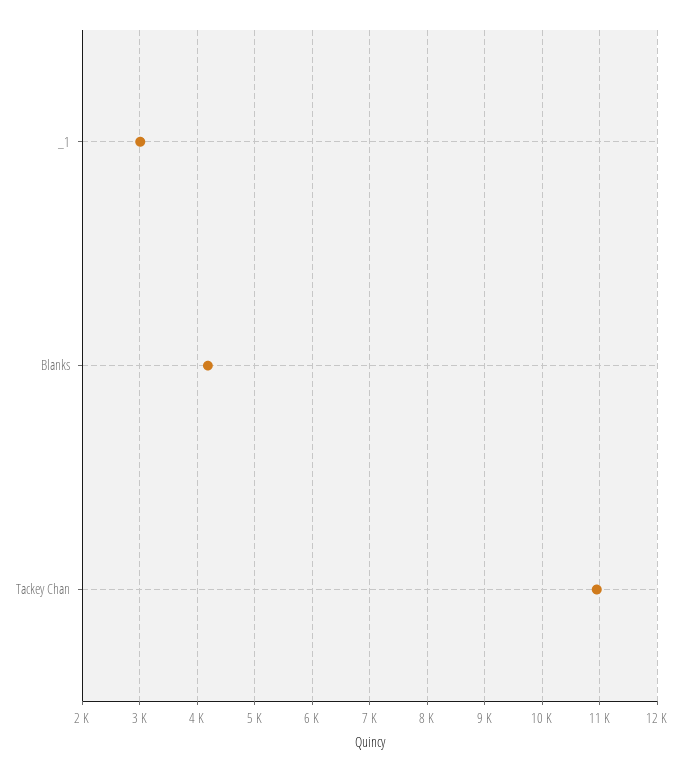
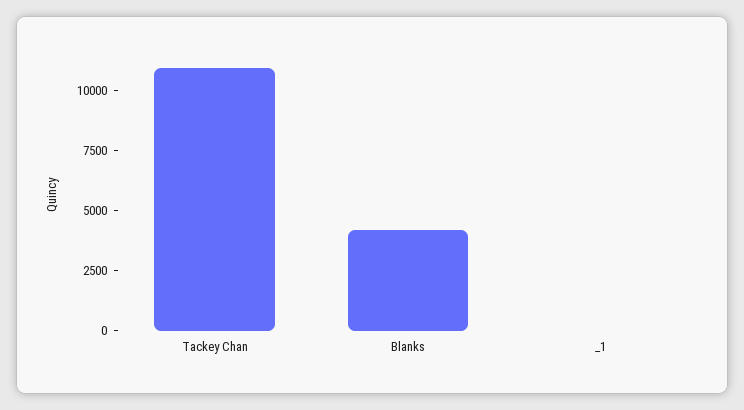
_1: 3000 -> 0

